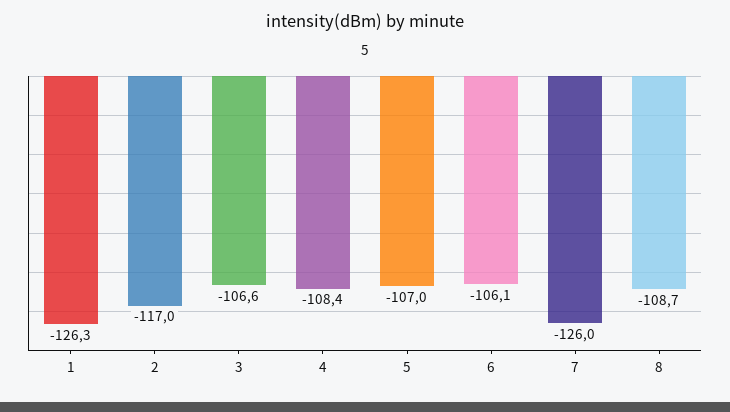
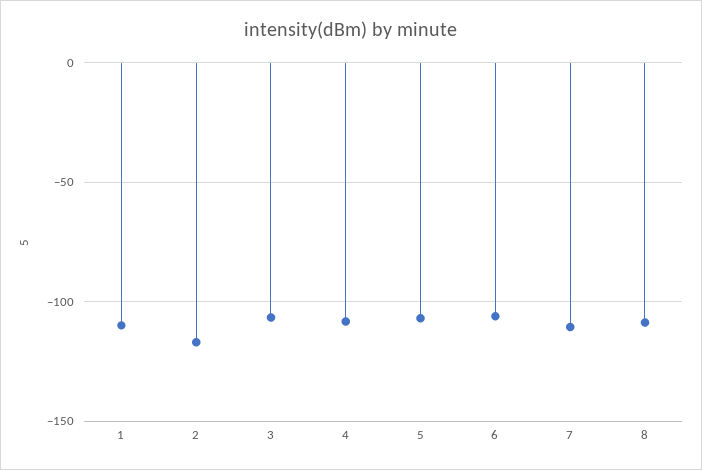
1: -126.3 -> -110
7: -126 -> -110

